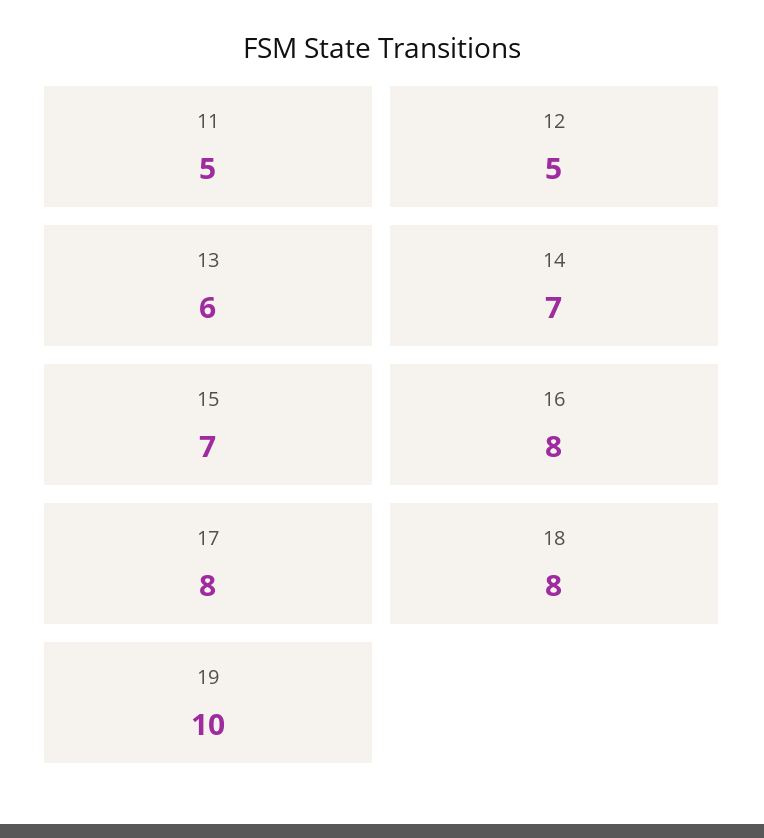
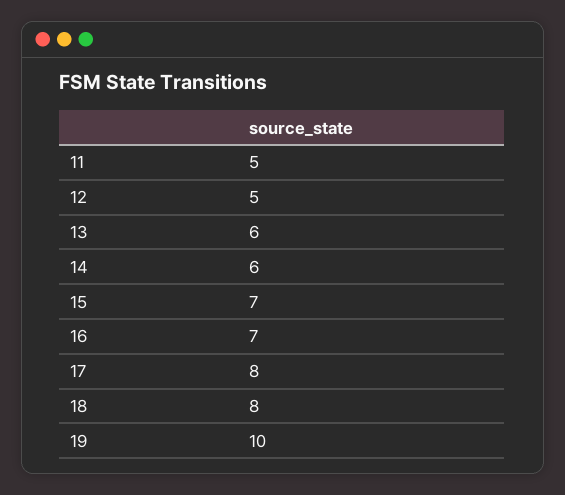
14: 7 -> 6
16: 8 -> 7

